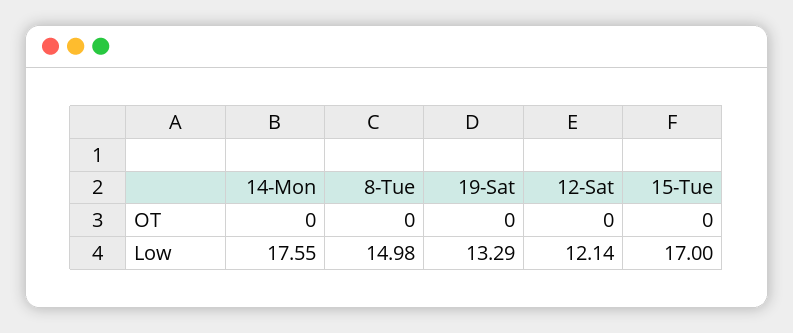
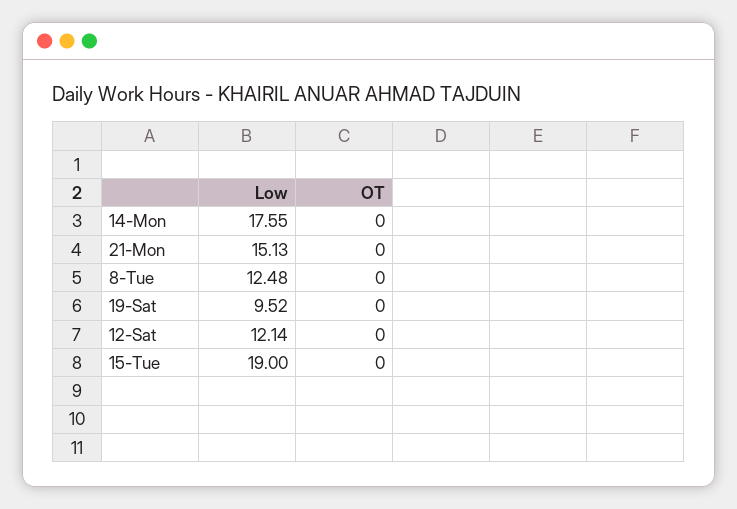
8-Tue, Low: 14.98 -> 12.48
19-Sat, Low: 13.29 -> 9.52
15-Tue, Low: 17 -> 19
21-Mon, Low: none -> 15.13
21-Mon, OT: none -> 0

